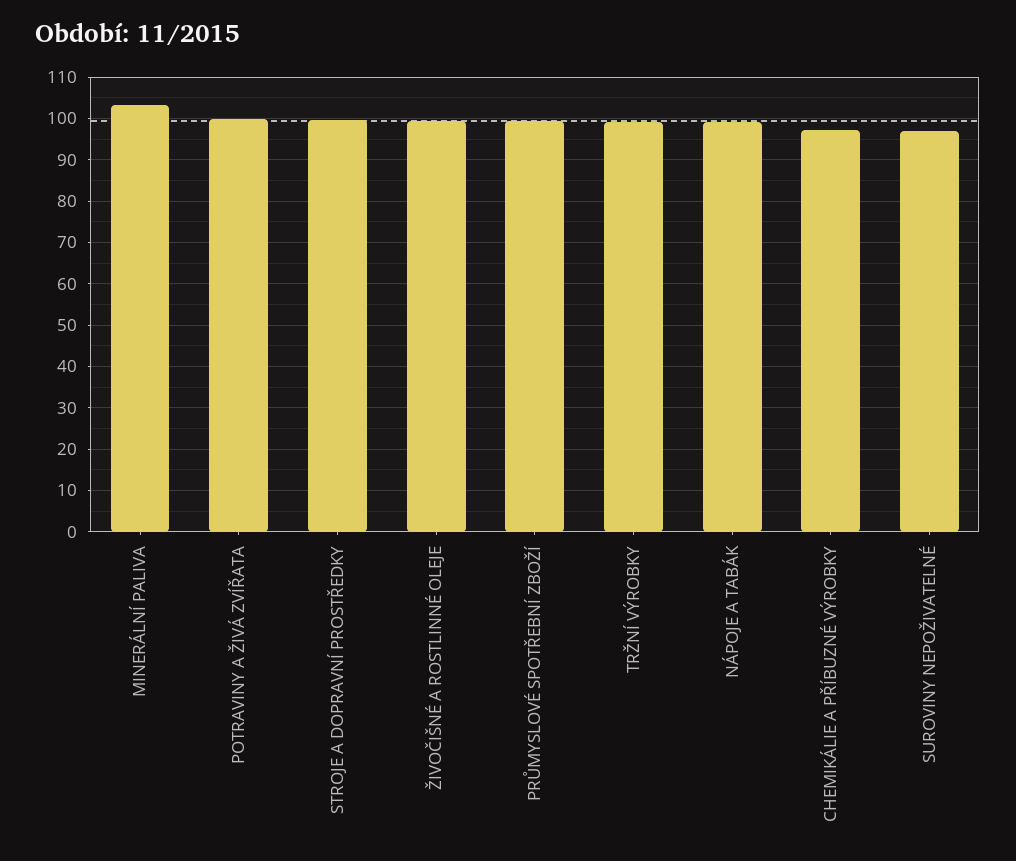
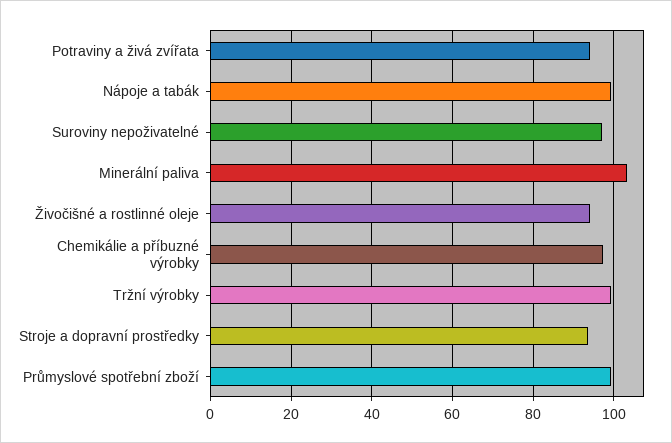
POTRAVINY A ŽIVÁ ZVÍŘATA: 100 -> 94
STROJE A DOPRAVNÍ PROSTŘEDKY: 100 -> 94
ŽIVOČIŠNÉ A ROSTLINNÉ OLEJE: 100 -> 94

